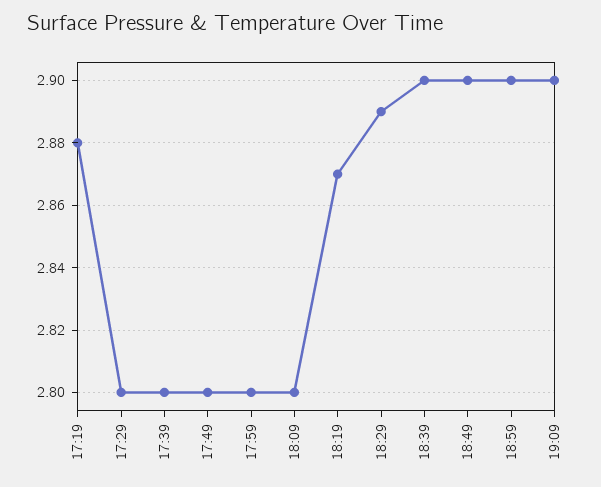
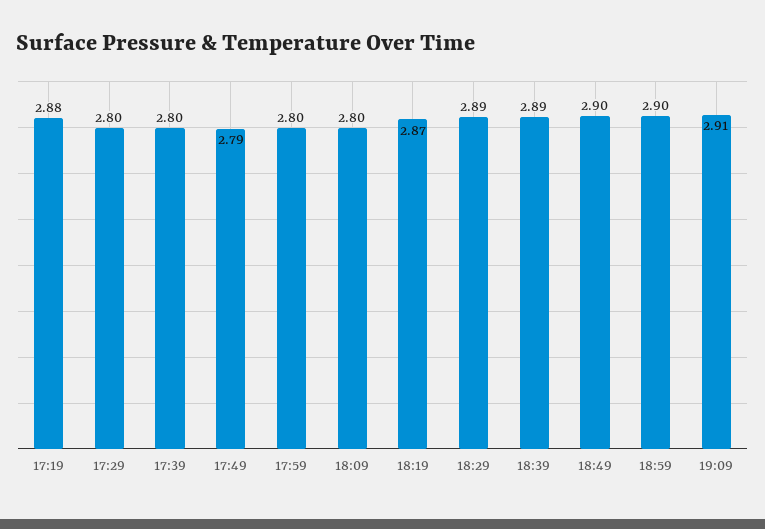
17:49: 2.8 -> 2.79
18:39: 2.9 -> 2.89
19:09: 2.9 -> 2.91

